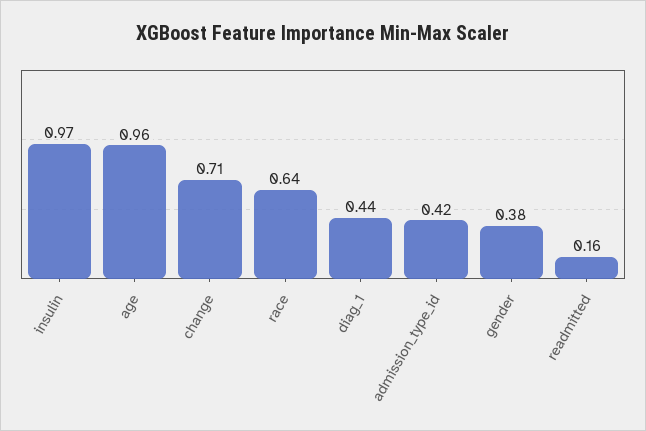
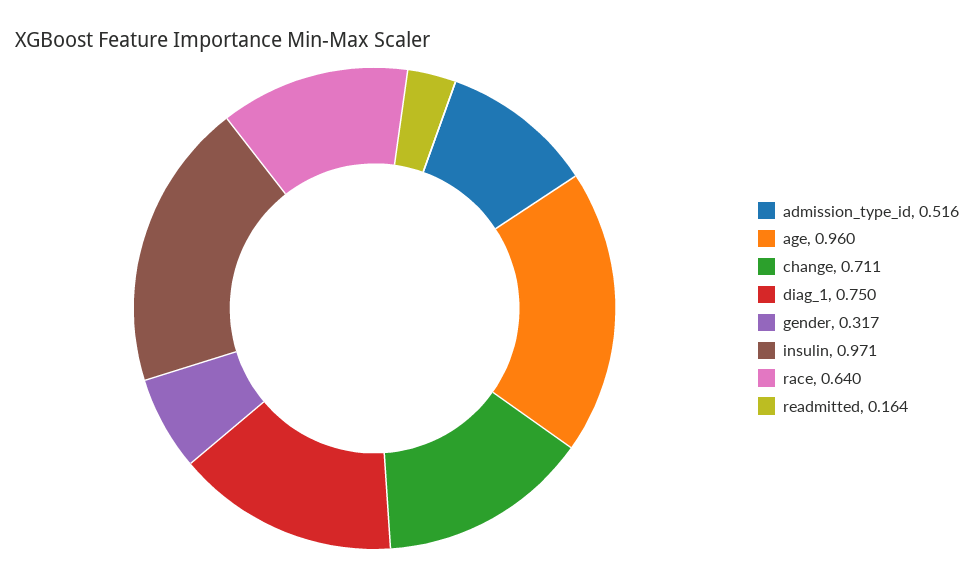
diag_1: 0.44 -> 0.75
admission_type_id: 0.42 -> 0.516
gender: 0.38 -> 0.317

